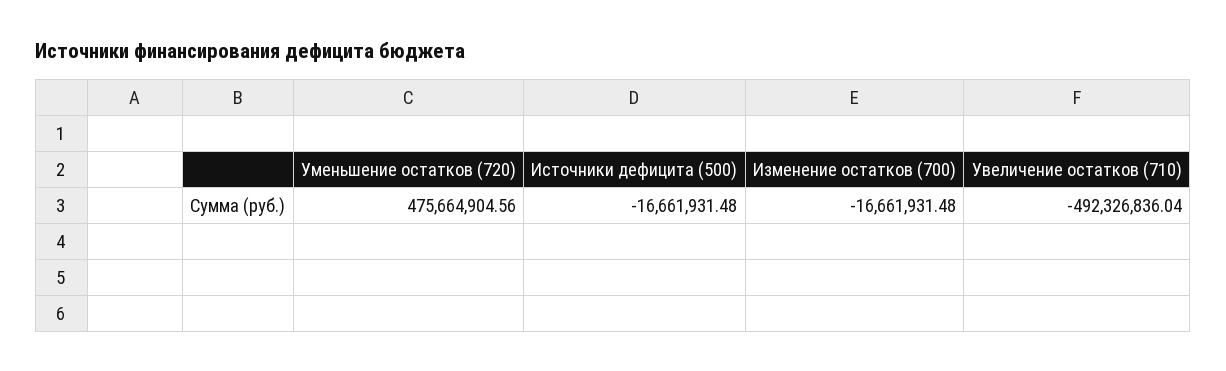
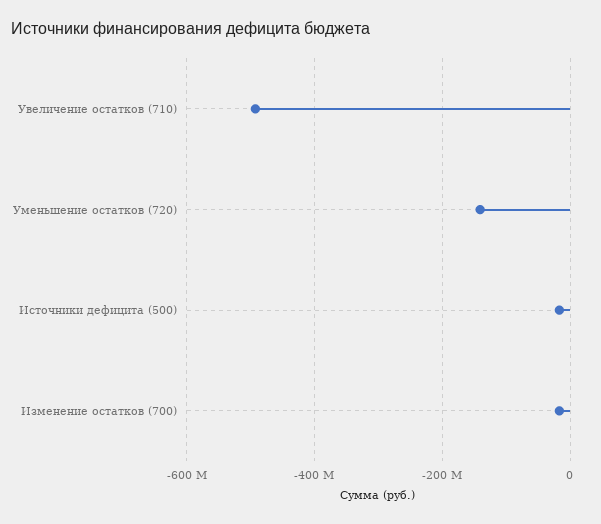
Уменьшение остатков (720): 475664904.56 -> -140000000

